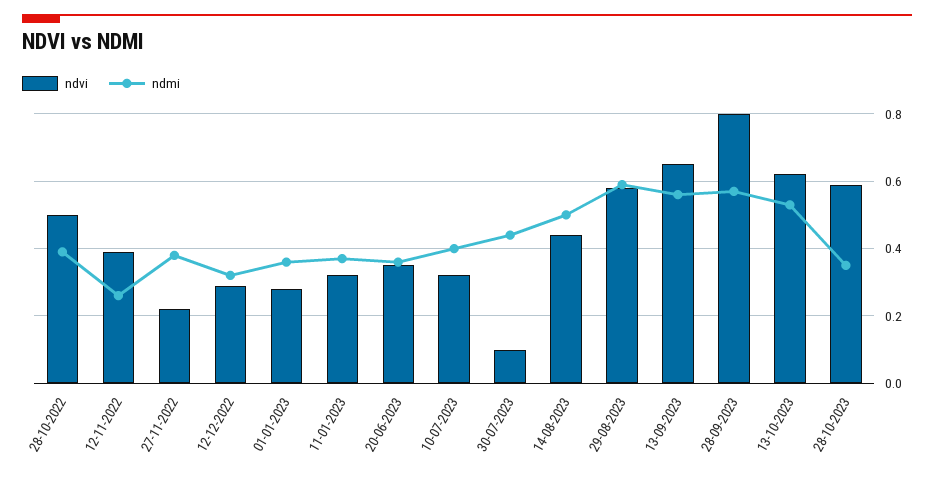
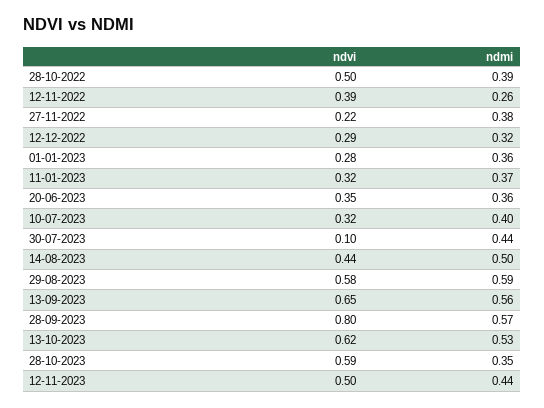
ndvi, 12-11-2023: none -> 0.5
ndmi, 12-11-2023: none -> 0.44

